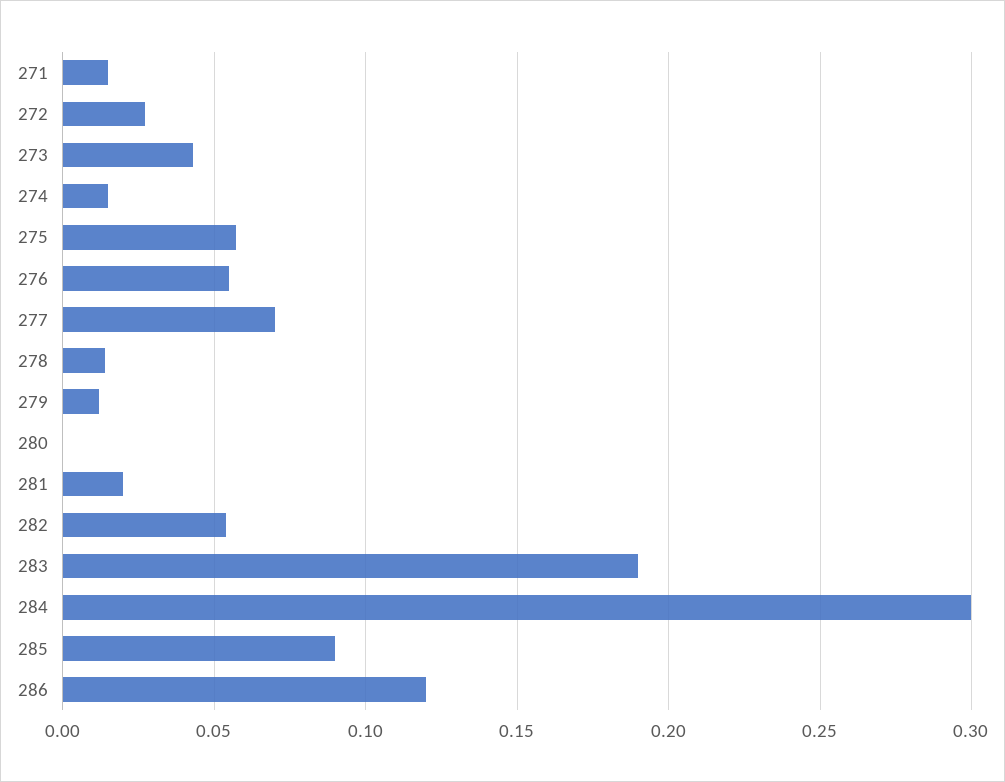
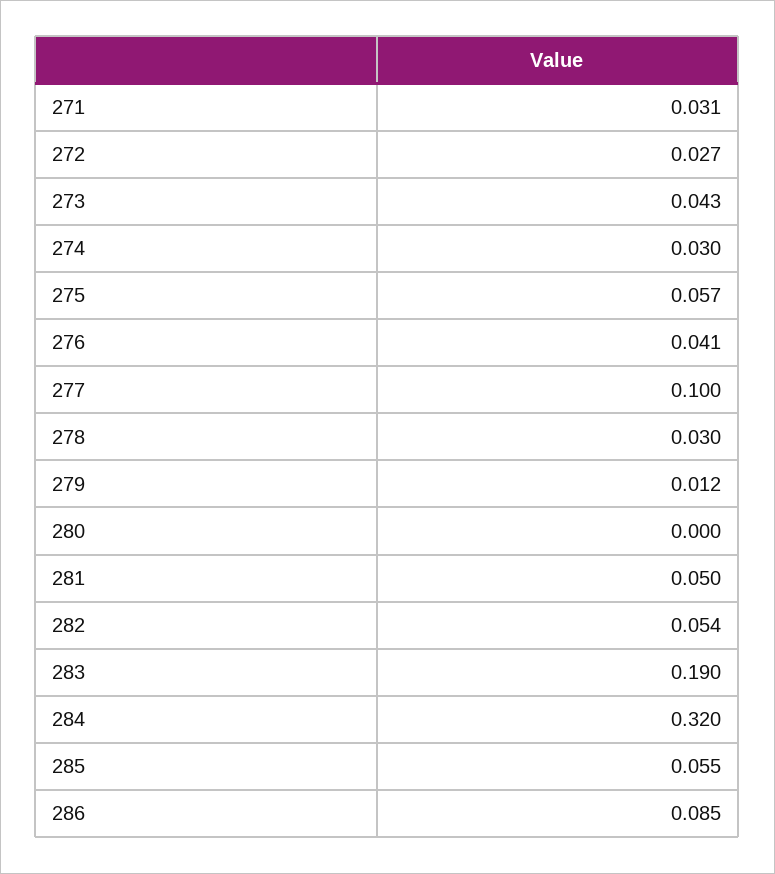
271: 0.015 -> 0.031
274: 0.015 -> 0.03
276: 0.055 -> 0.041
277: 0.07 -> 0.1
278: 0.015 -> 0.03
281: 0.02 -> 0.05
284: 0.3 -> 0.32
285: 0.09 -> 0.055
286: 0.12 -> 0.085

